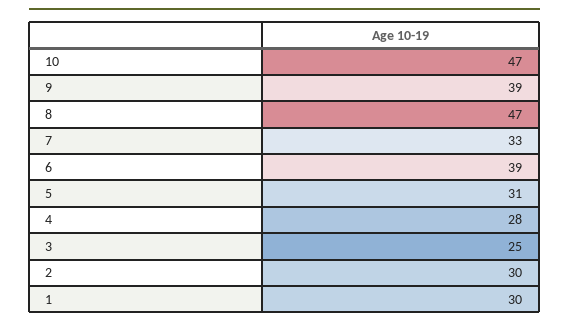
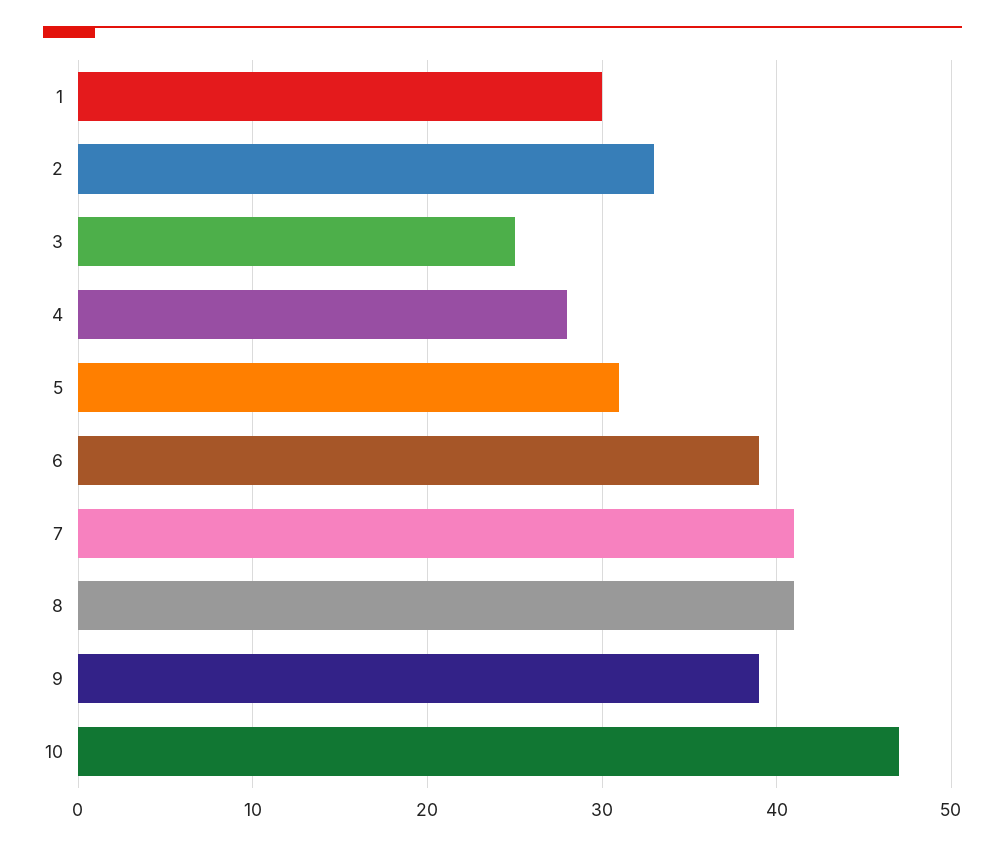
8: 47 -> 41
7: 33 -> 41
2: 30 -> 33

